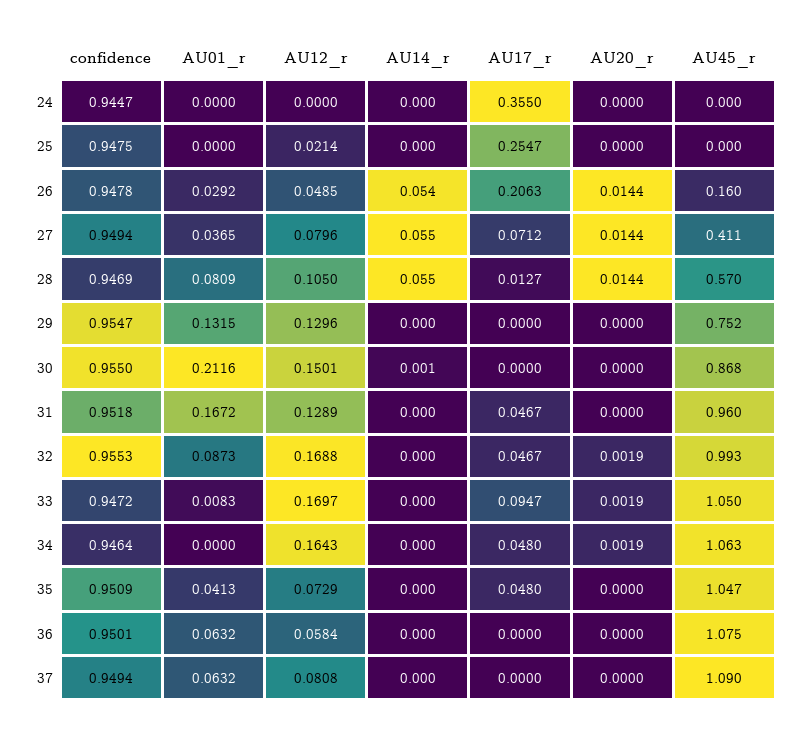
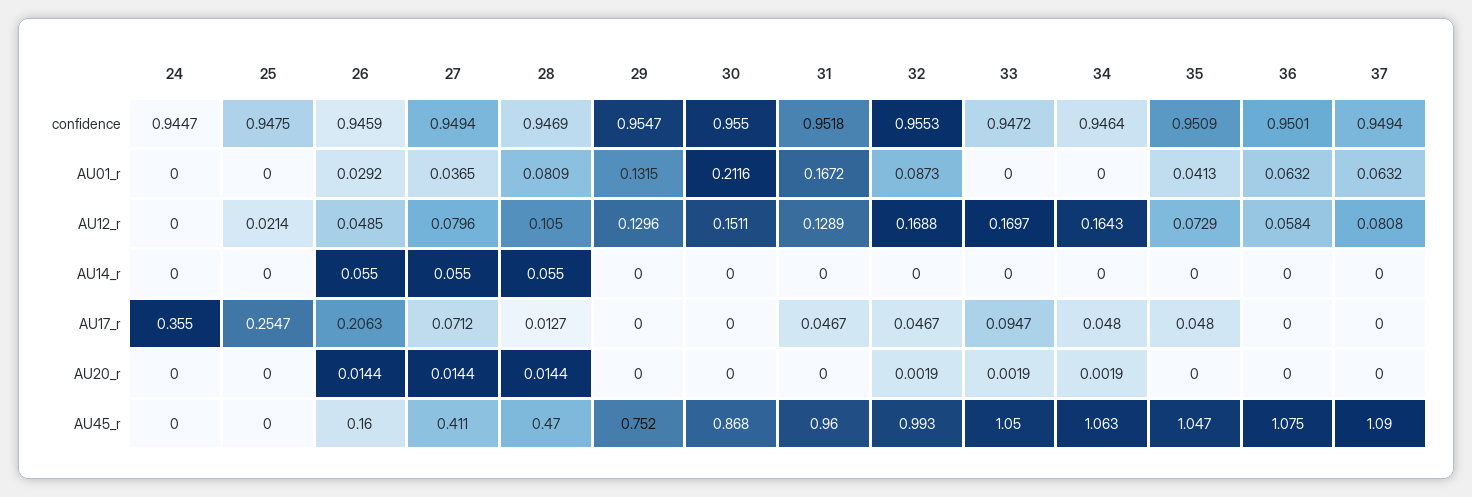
confidence, 26: 0.9478 -> 0.9459
AU14_r, 26: 0.054 -> 0.055
AU45_r, 28: 0.57 -> 0.47
AU12_r, 30: 0.1501 -> 0.1511
AU14_r, 30: 0.001 -> 0
AU01_r, 33: 0.0083 -> 0

